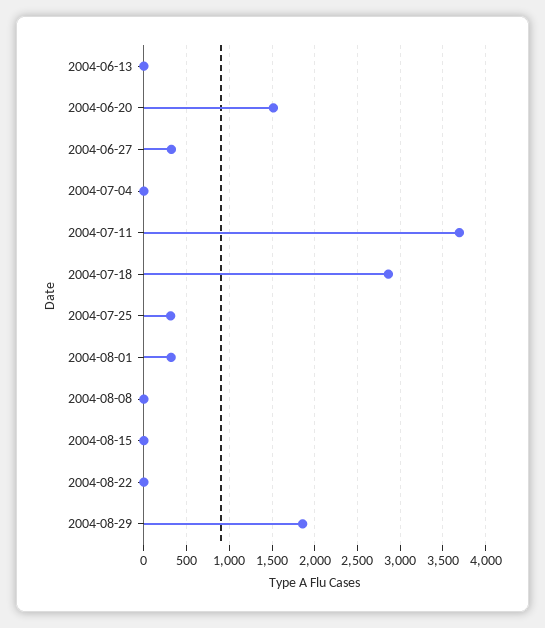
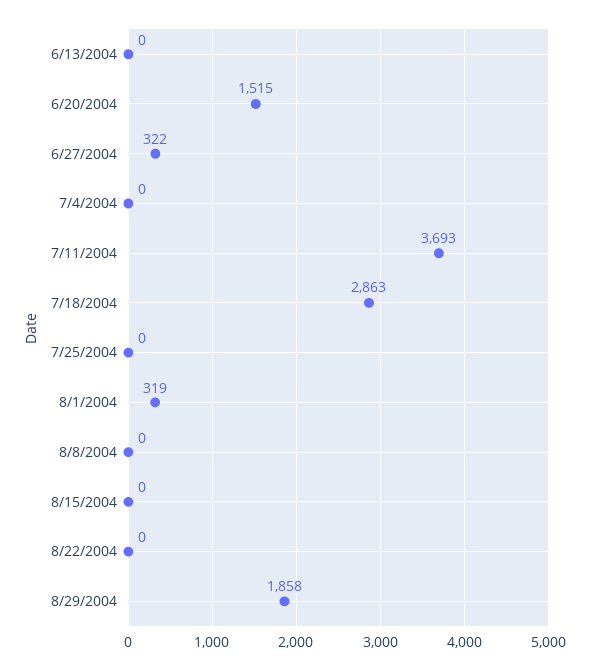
2004-07-25: 300 -> 0

